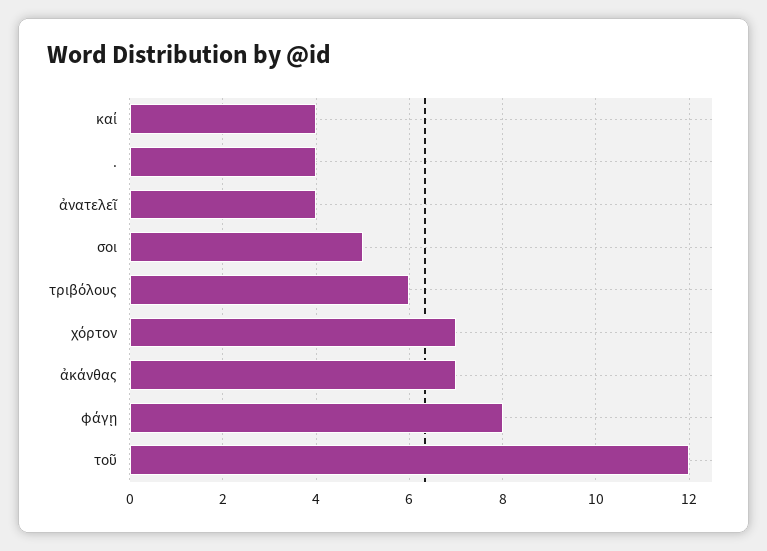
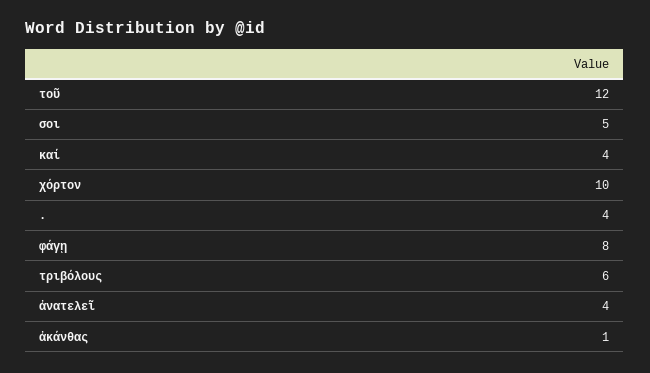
χόρτον: 7 -> 10
ἀκάνθας: 7 -> 1

